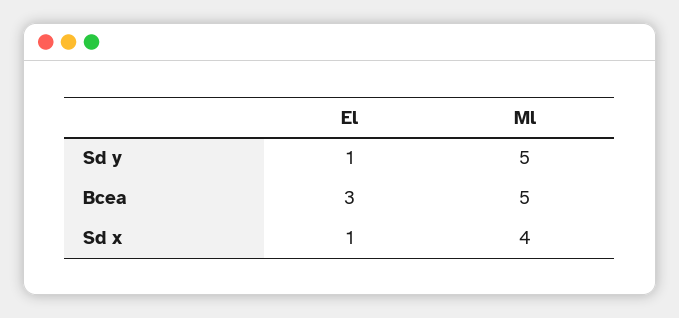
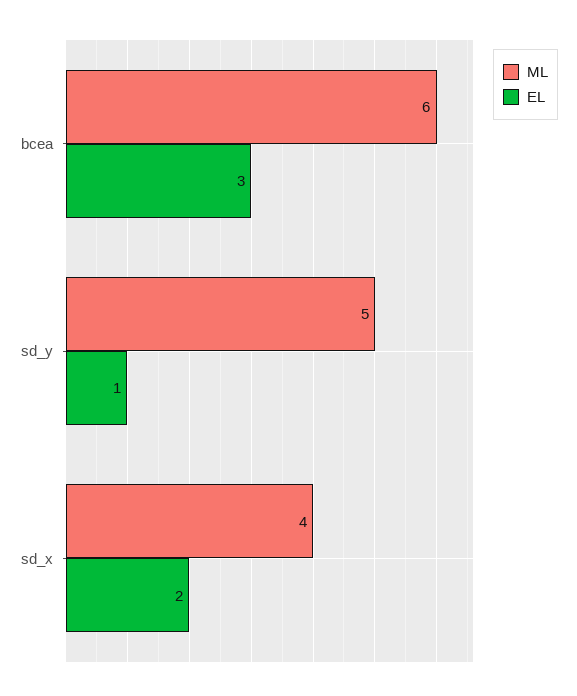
Ml, Bcea: 5 -> 6
El, Sd x: 1 -> 2

